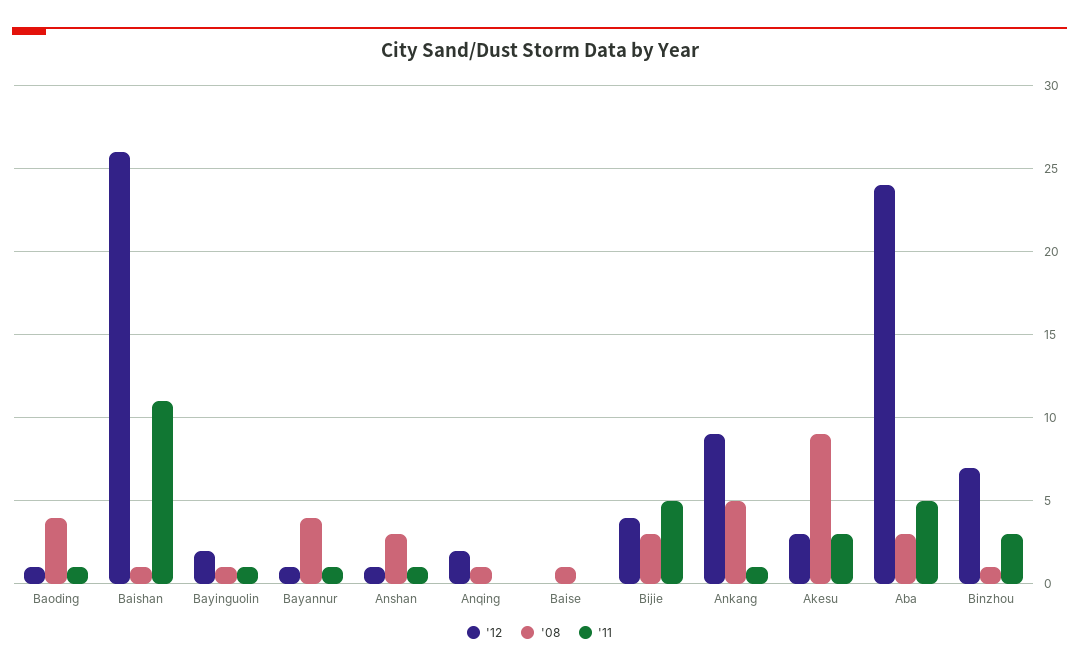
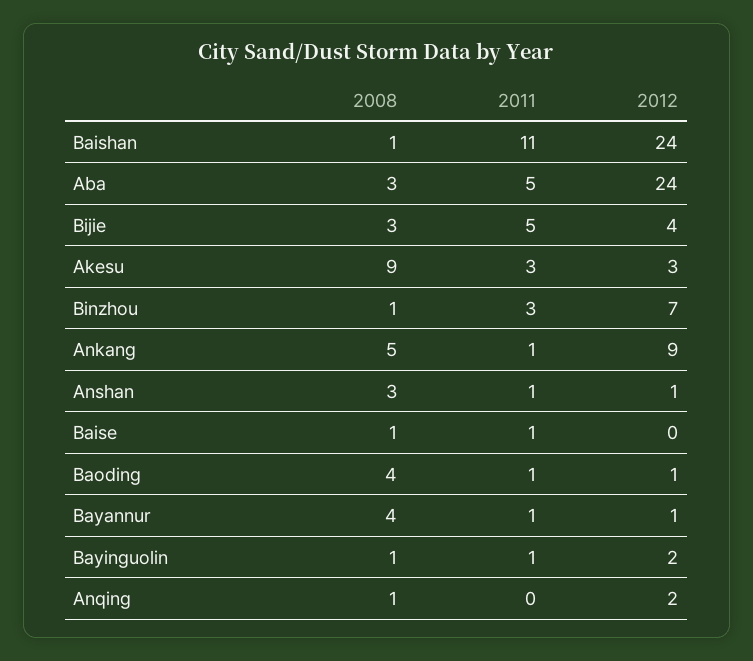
'12, Baishan: 26 -> 24
'11, Baise: 0 -> 1

